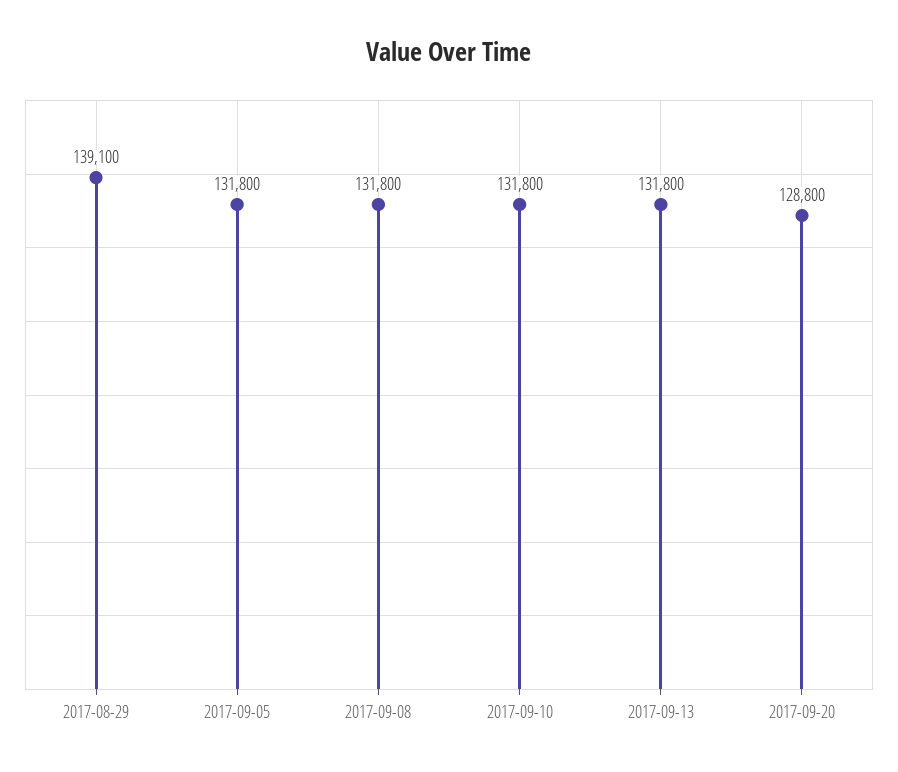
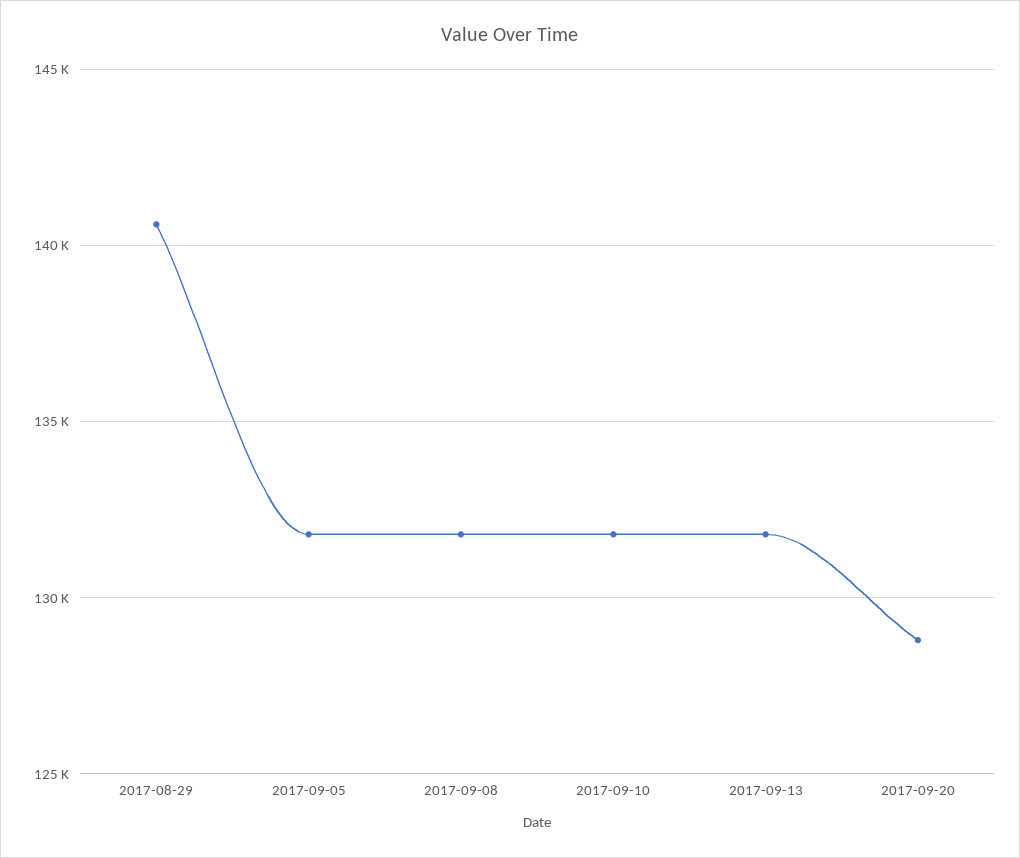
2017-08-29: 139100 -> 140500

